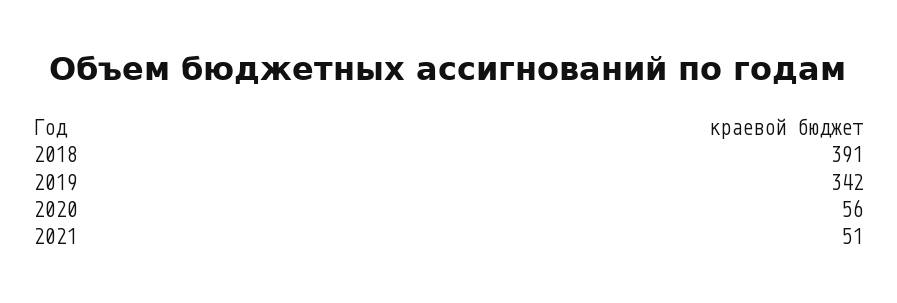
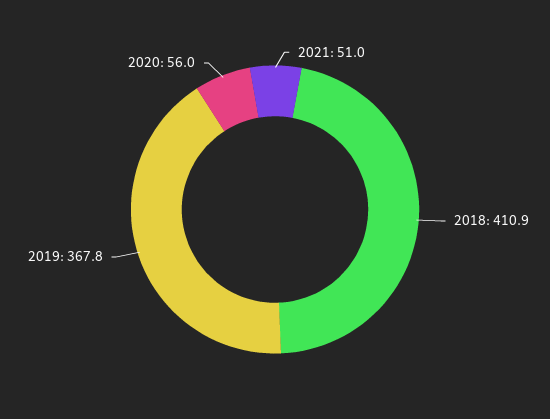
2018: 391 -> 410.9
2019: 342 -> 367.8

